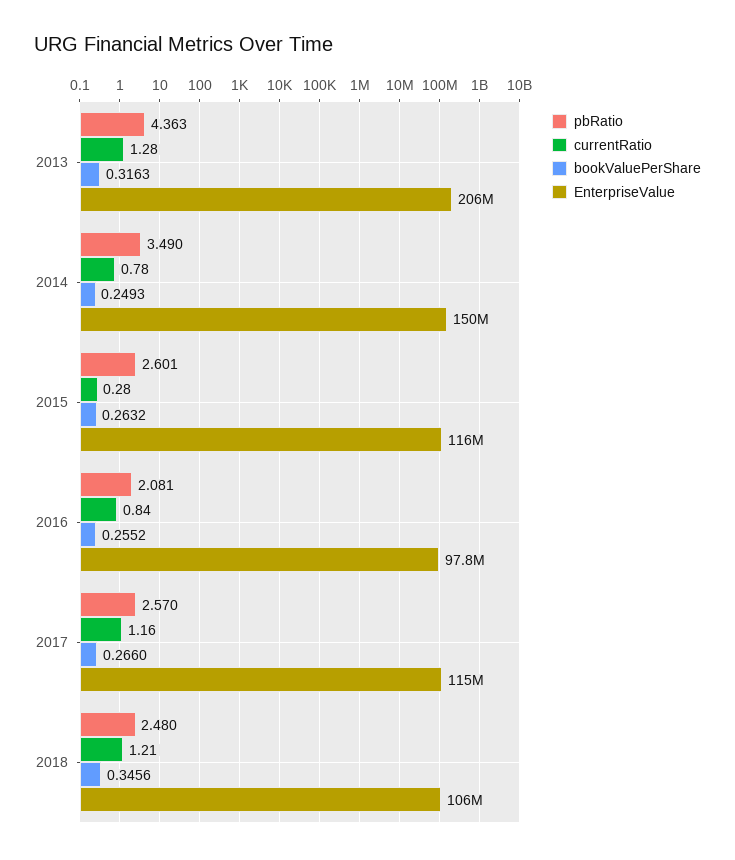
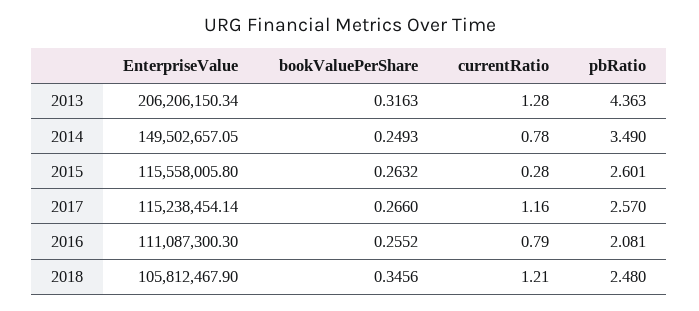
currentRatio, 2016: 0.84 -> 0.79
EnterpriseValue, 2016: 97800000 -> 111087300.3

